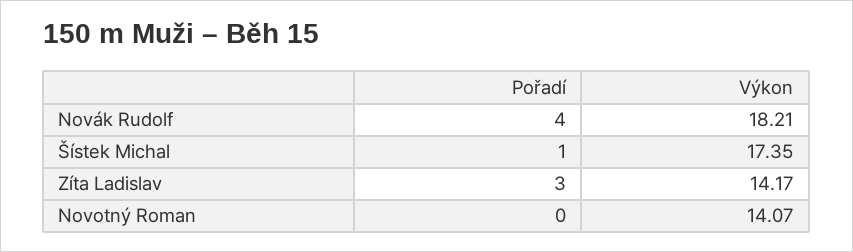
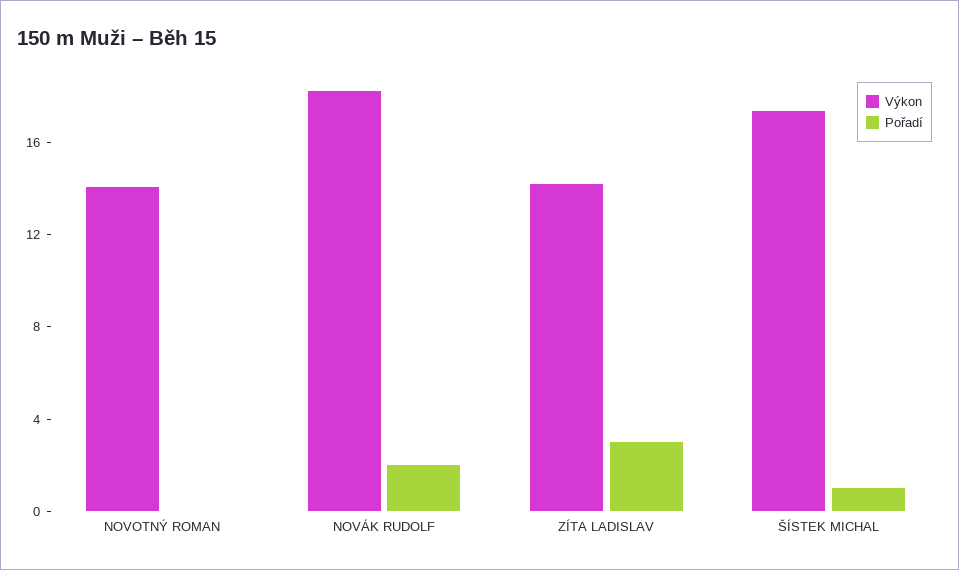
Pořadí, Novák Rudolf: 4 -> 2

